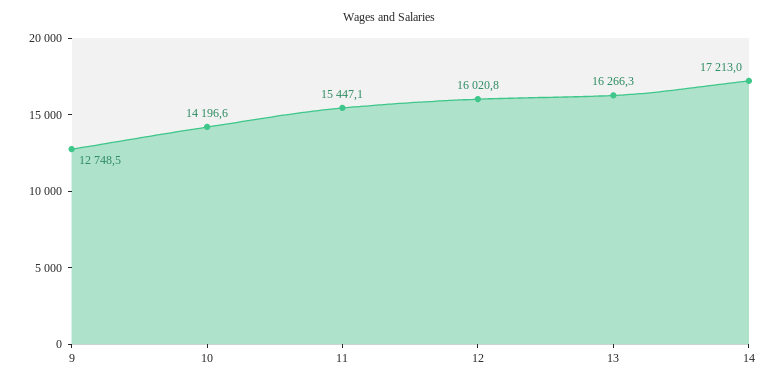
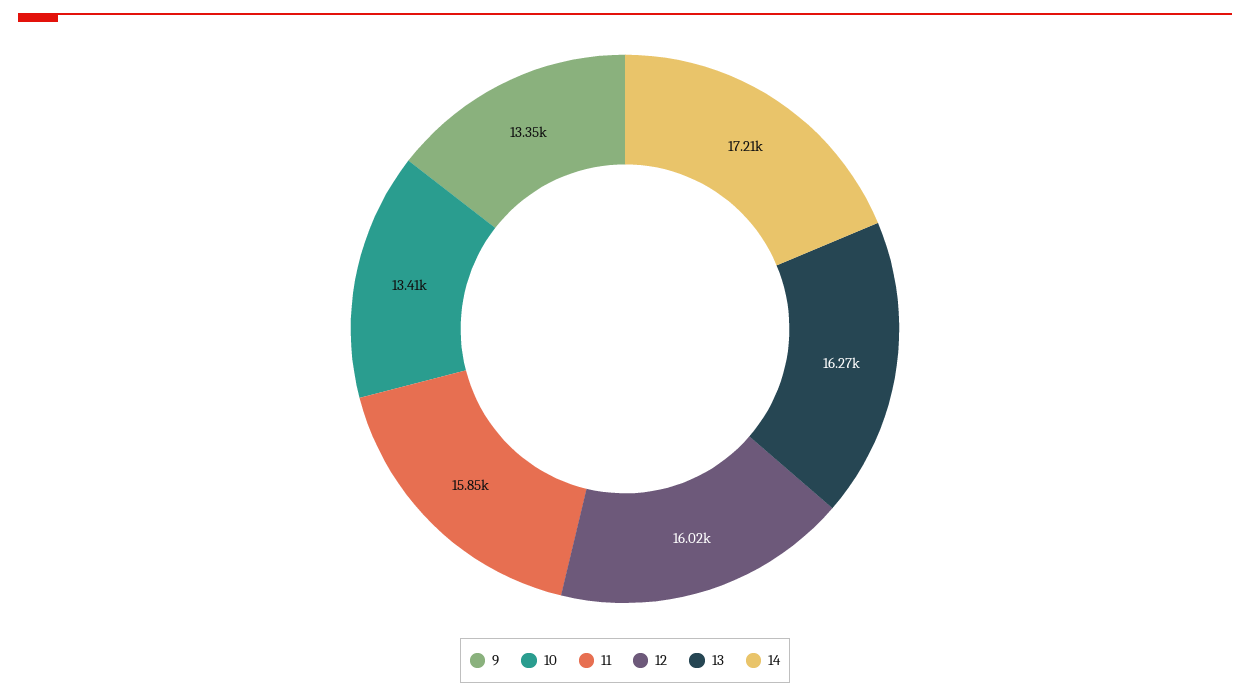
9: 12748.5 -> 13350
10: 14196.6 -> 13410
11: 15447.1 -> 15850

